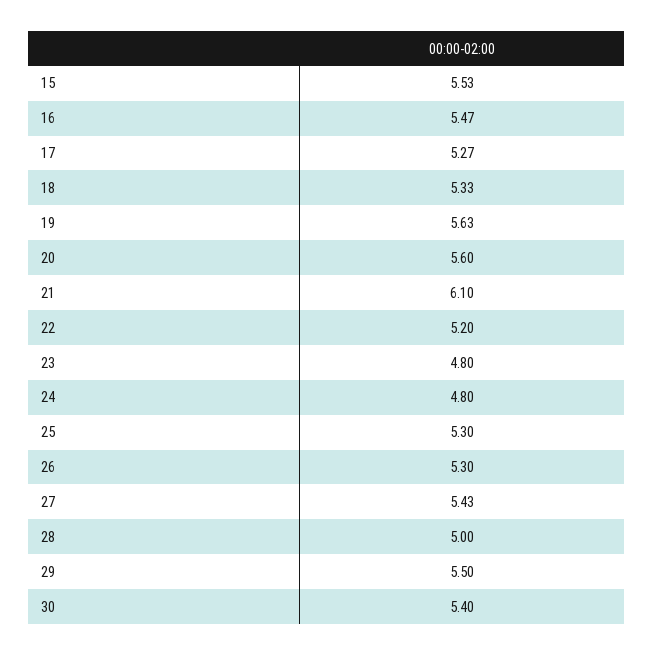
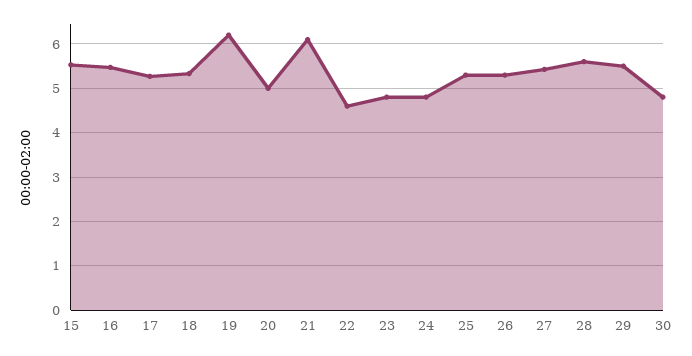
19: 5.63 -> 6.2
20: 5.6 -> 5
22: 5.2 -> 4.6
28: 5 -> 5.6
30: 5.4 -> 4.8

